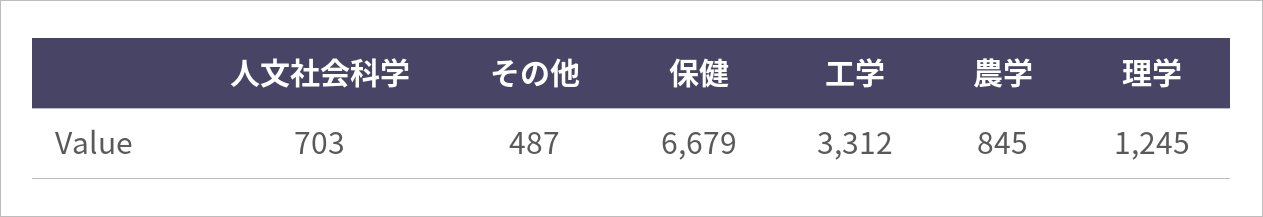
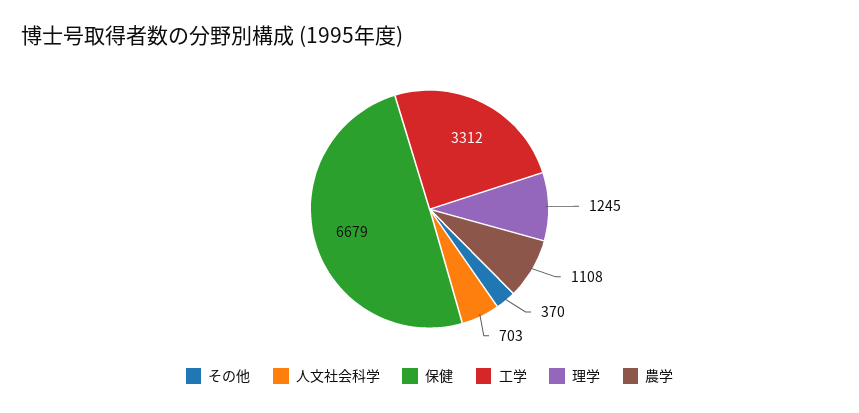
その他: 487 -> 370
農学: 845 -> 1108

